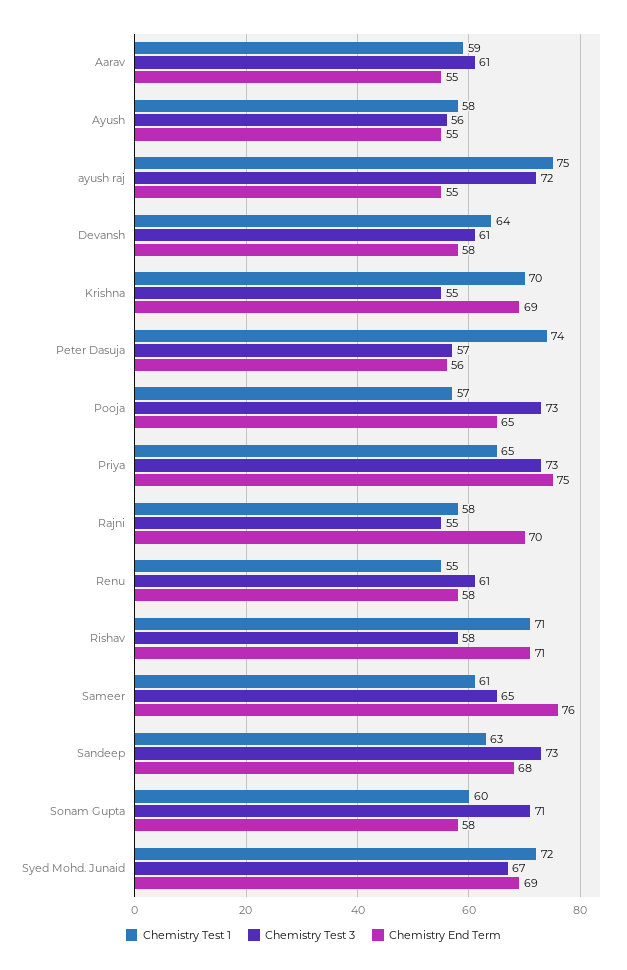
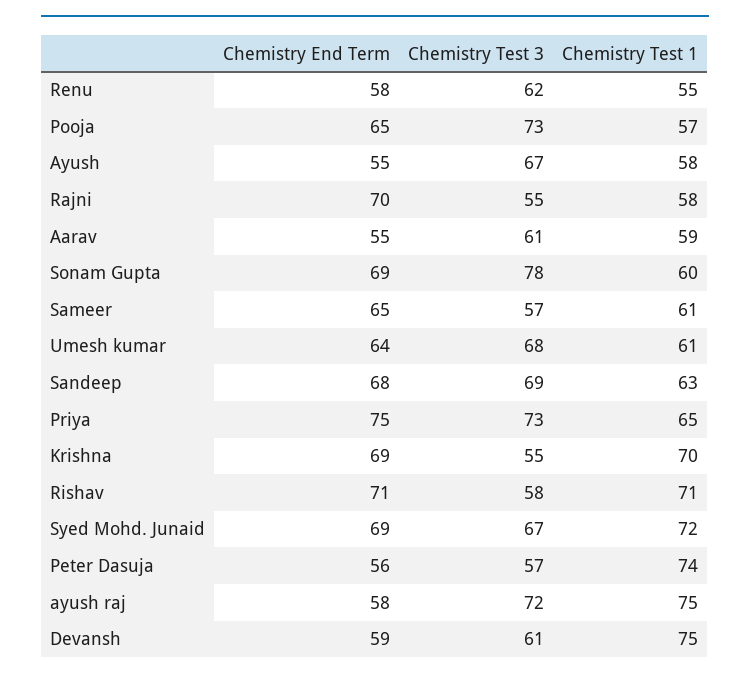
Chemistry Test 3, Ayush: 56 -> 67
Chemistry End Term, ayush raj: 55 -> 58
Chemistry Test 1, Devansh: 64 -> 75
Chemistry End Term, Devansh: 58 -> 59
Chemistry Test 3, Renu: 61 -> 62
Chemistry Test 3, Sameer: 65 -> 57
Chemistry End Term, Sameer: 76 -> 65
Chemistry Test 3, Sandeep: 73 -> 69
Chemistry Test 3, Sonam Gupta: 71 -> 78
Chemistry End Term, Sonam Gupta: 58 -> 69
Chemistry End Term, Umesh kumar: none -> 64
Chemistry Test 3, Umesh kumar: none -> 68
Chemistry Test 1, Umesh kumar: none -> 61

